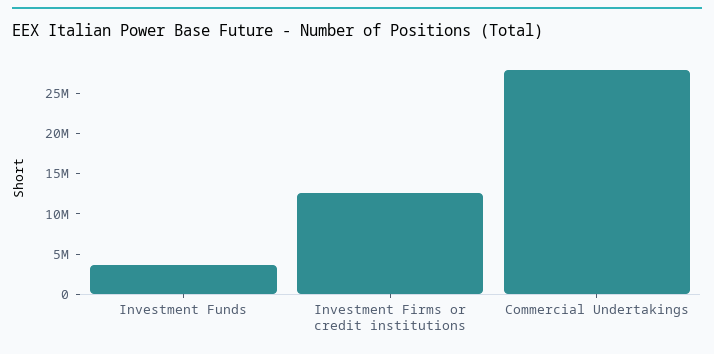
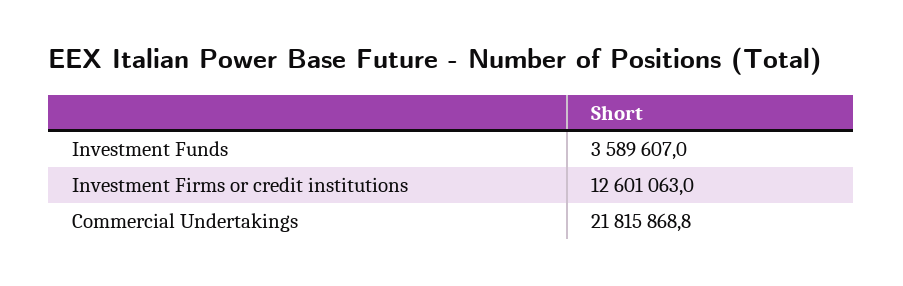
Commercial Undertakings: 28000000 -> 21815868.8

